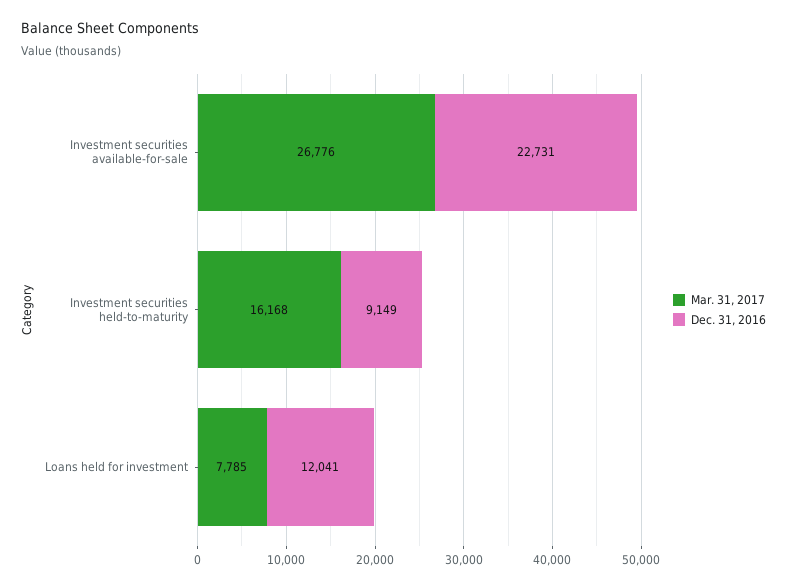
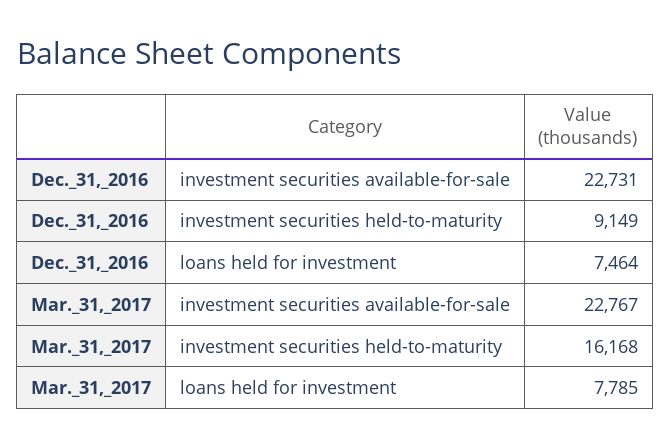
Mar. 31, 2017, Investment securities available-for-sale: 26776 -> 22767
Dec. 31, 2016, Loans held for investment: 12041 -> 7464

